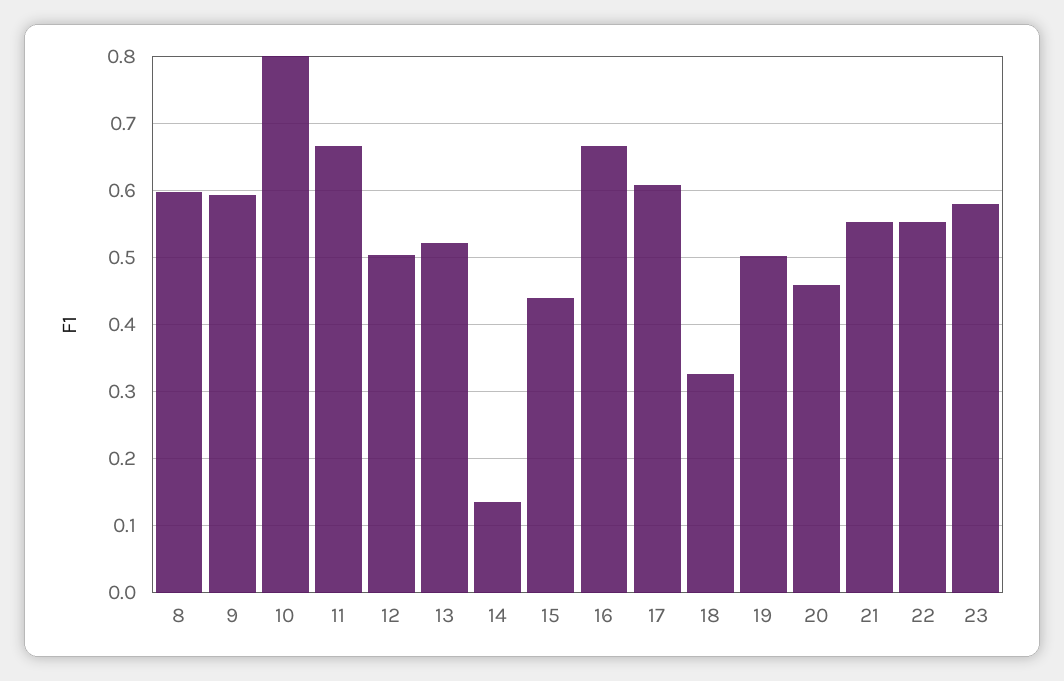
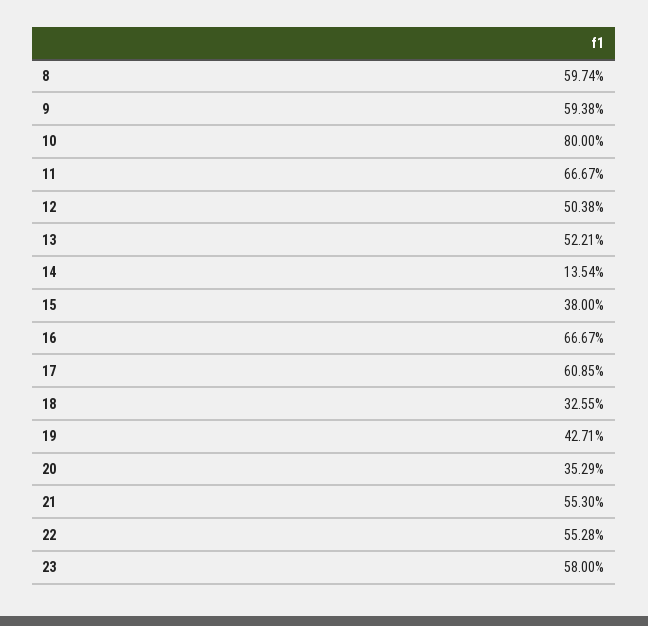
15: 0.44 -> 0.38
19: 0.5 -> 0.4271
20: 0.46 -> 0.3529

